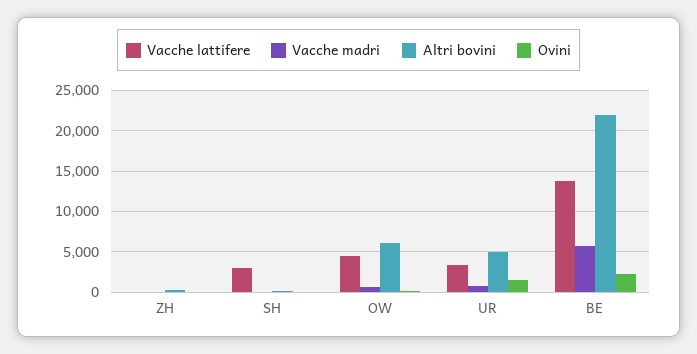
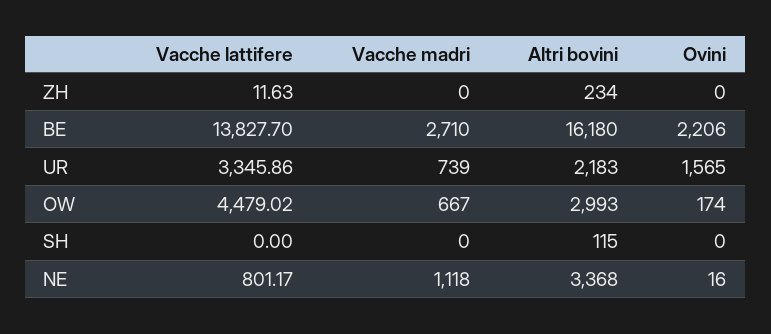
Vacche lattifere, SH: 3000 -> 0
Altri bovini, OW: 6000 -> 2993
Altri bovini, UR: 5000 -> 2183
Vacche madri, BE: 6000 -> 2710
Altri bovini, BE: 22000 -> 16180
Vacche lattifere, NE: none -> 801.17
Vacche madri, NE: none -> 1118
Altri bovini, NE: none -> 3368
Ovini, NE: none -> 16

